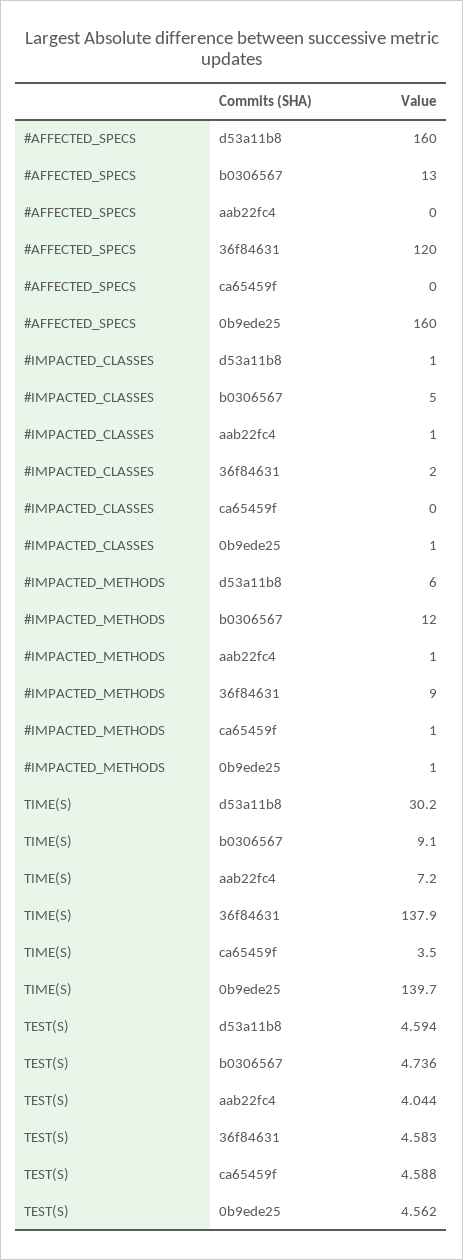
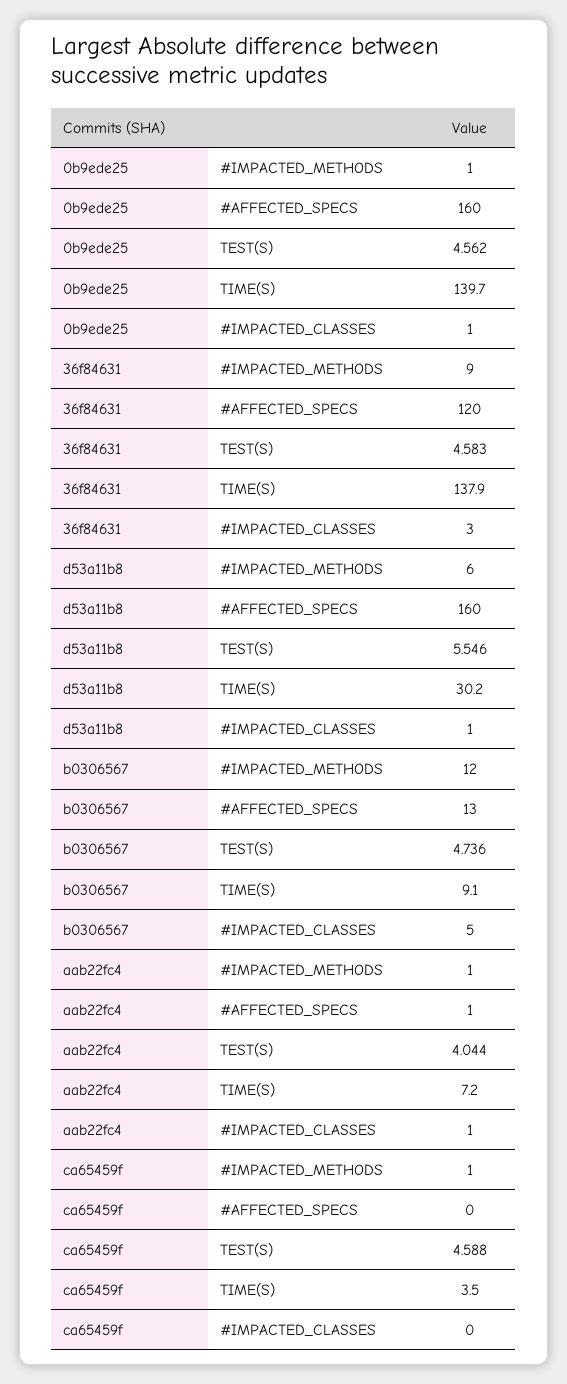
#AFFECTED_SPECS, aab22fc4: 0 -> 1
#IMPACTED_CLASSES, 36f84631: 2 -> 3
TEST(S), d53a11b8: 4.594 -> 5.546

